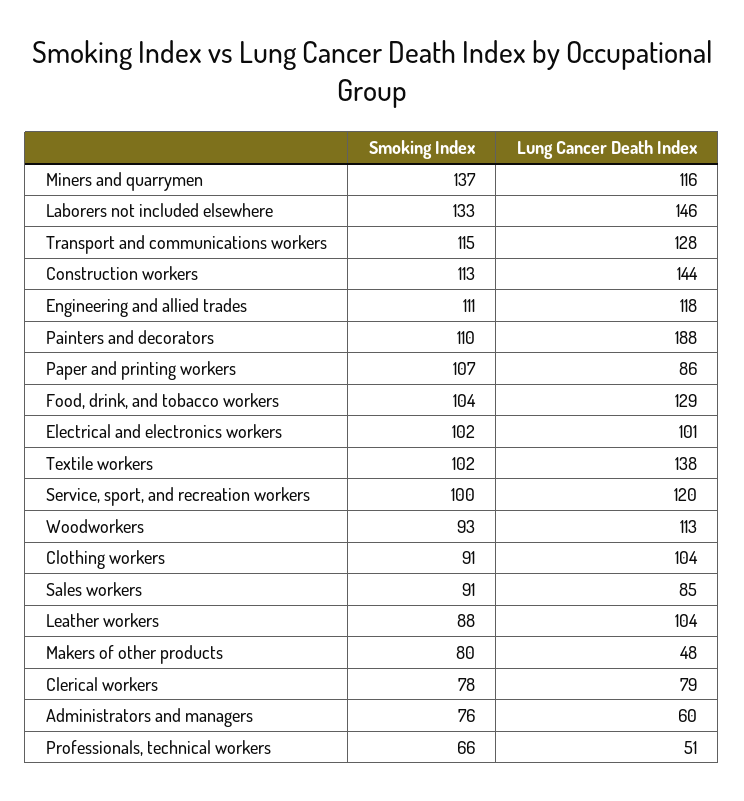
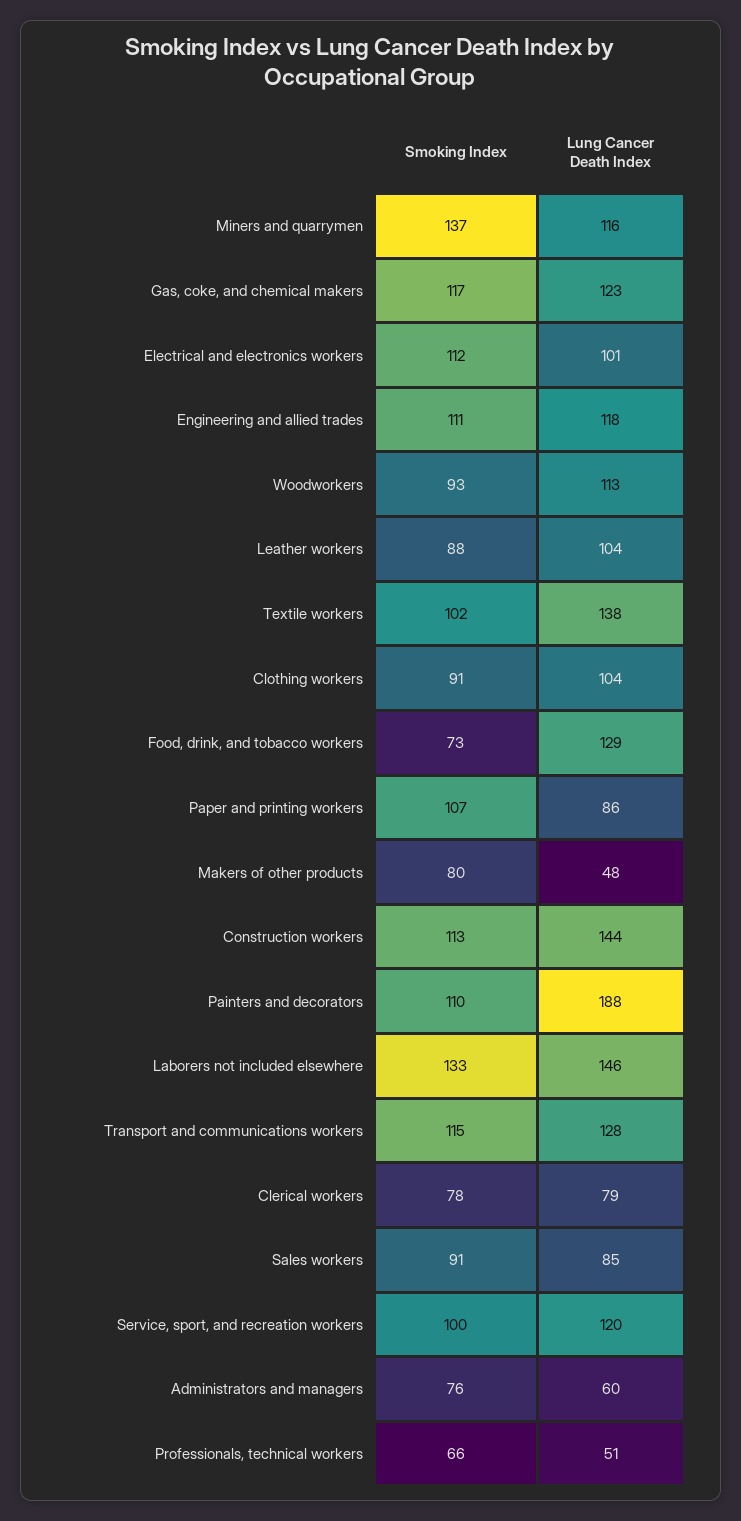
Smoking Index, Food, drink, and tobacco workers: 104 -> 73
Smoking Index, Electrical and electronics workers: 102 -> 112
Smoking Index, Gas, coke, and chemical makers: none -> 117
Lung Cancer Death Index, Gas, coke, and chemical makers: none -> 123

